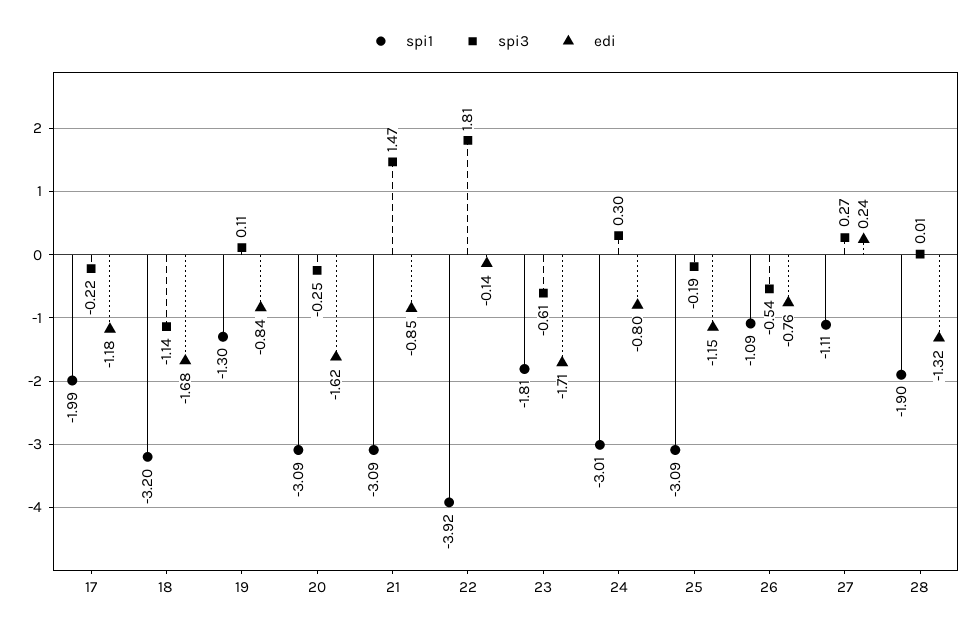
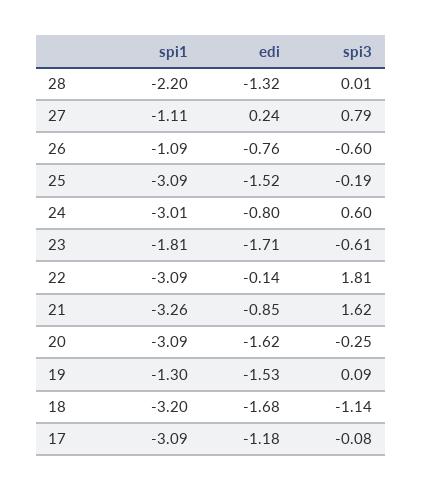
spi1, 17: -1.99 -> -3.09
spi3, 17: -0.22 -> -0.08
spi3, 19: 0.11 -> 0.09
edi, 19: -0.84 -> -1.53
spi1, 21: -3.09 -> -3.26
spi3, 21: 1.47 -> 1.62
spi1, 22: -3.92 -> -3.09
spi3, 24: 0.3 -> 0.6
edi, 25: -1.15 -> -1.52
spi3, 26: -0.54 -> -0.6
spi3, 27: 0.27 -> 0.79
spi1, 28: -1.9 -> -2.2

